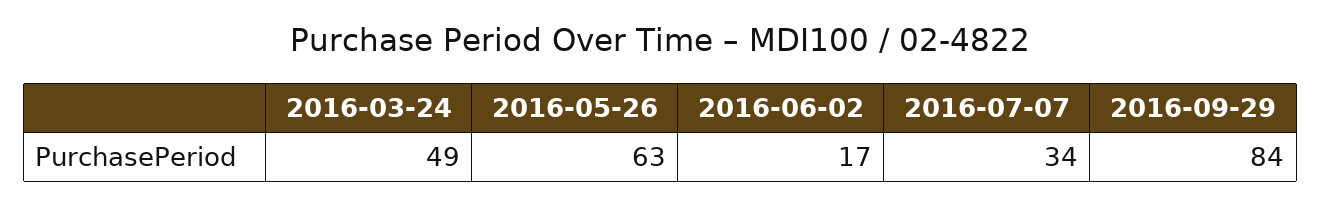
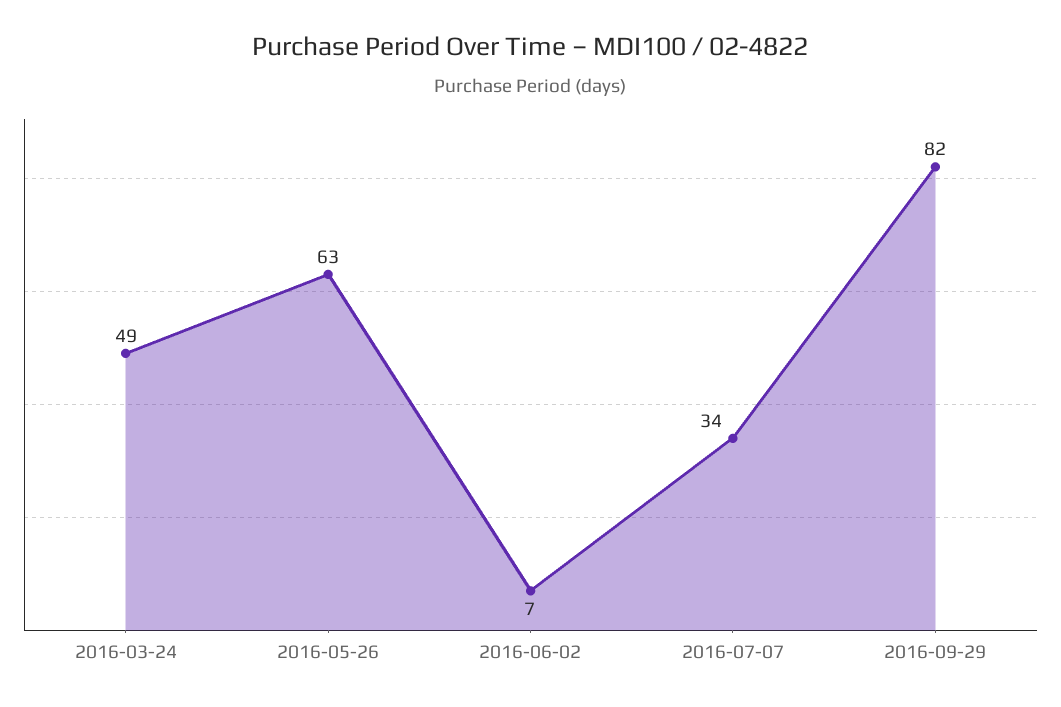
2016-06-02: 17 -> 7
2016-09-29: 84 -> 82

